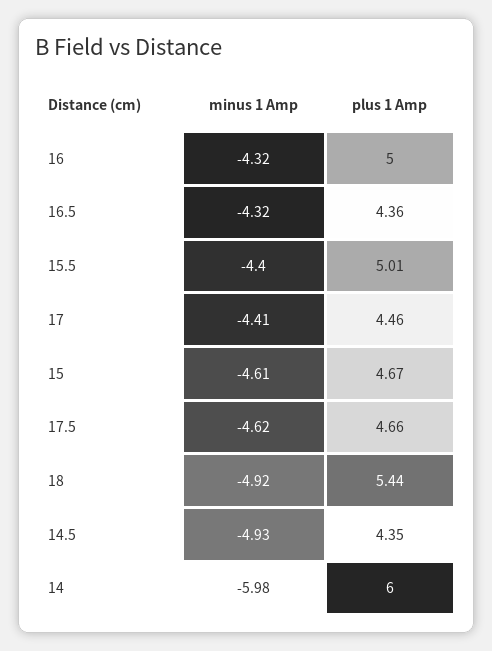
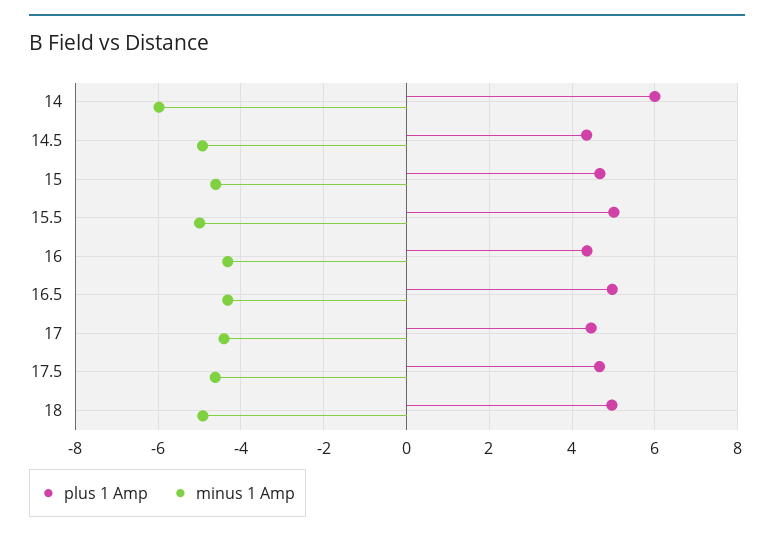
plus 1 Amp, 16: 5 -> 4.4
plus 1 Amp, 16.5: 4.36 -> 5
minus 1 Amp, 15.5: -4.4 -> -5
plus 1 Amp, 18: 5.44 -> 5

